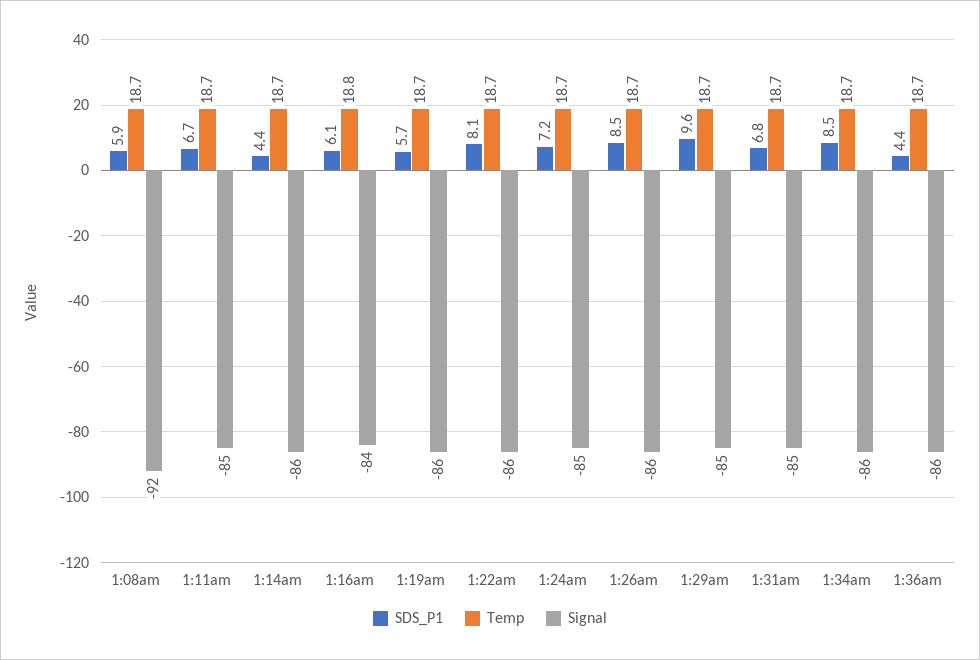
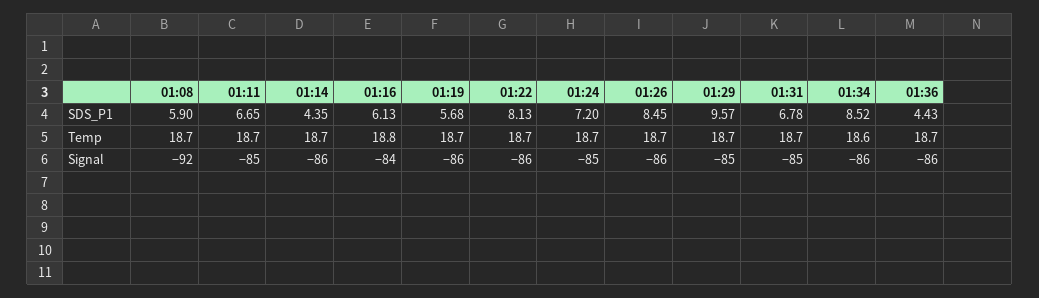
Temp, 1:34am: 18.7 -> 18.6

